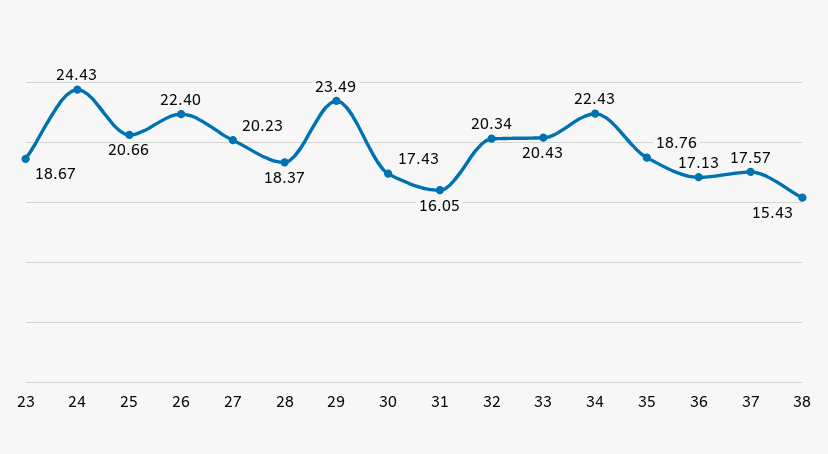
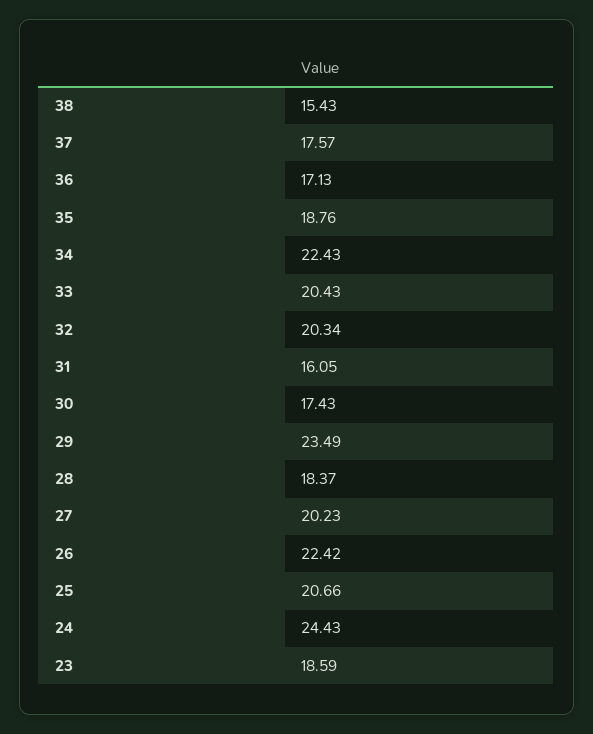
23: 18.67 -> 18.59
26: 22.4 -> 22.42

